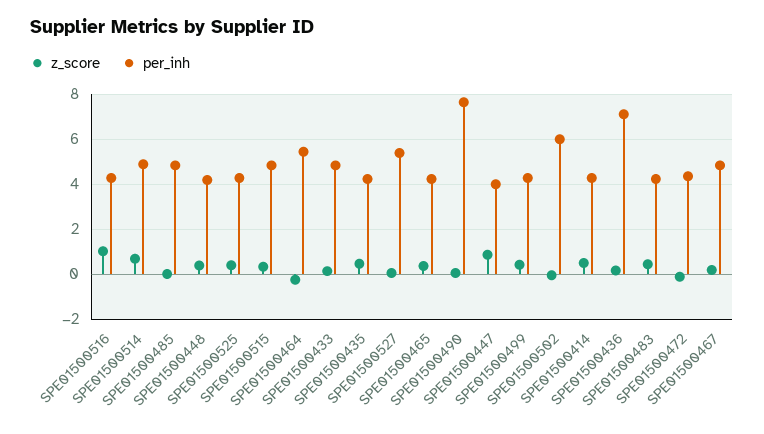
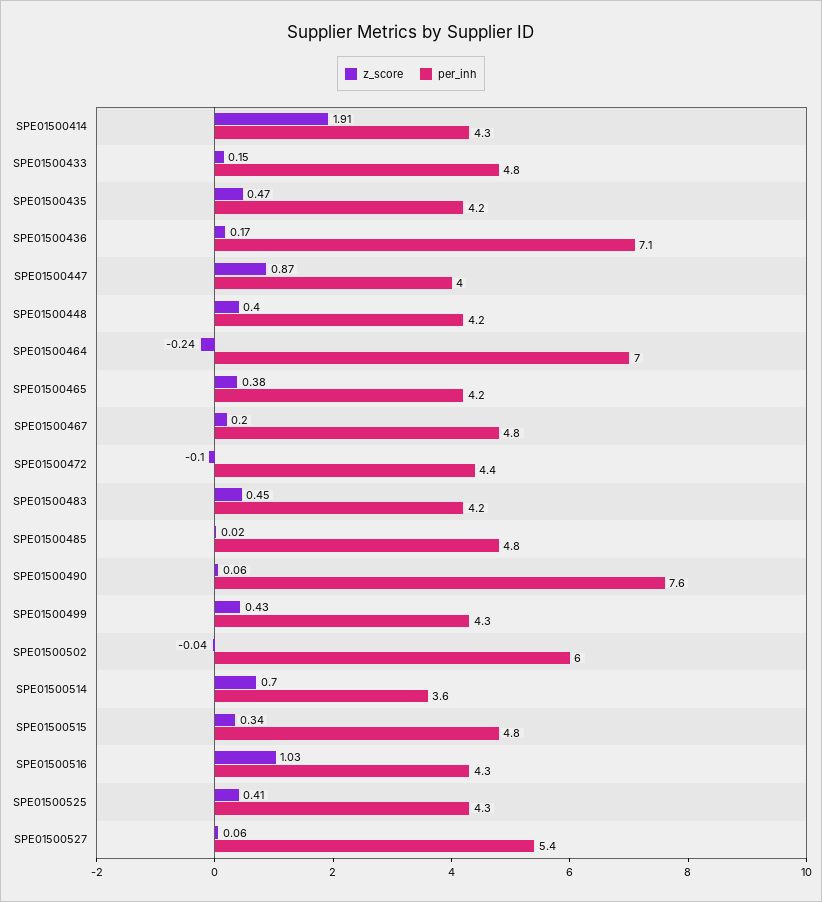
per_inh, SPE01500514: 5 -> 3.6
per_inh, SPE01500464: 5.5 -> 7
z_score, SPE01500414: 0.5 -> 1.91

